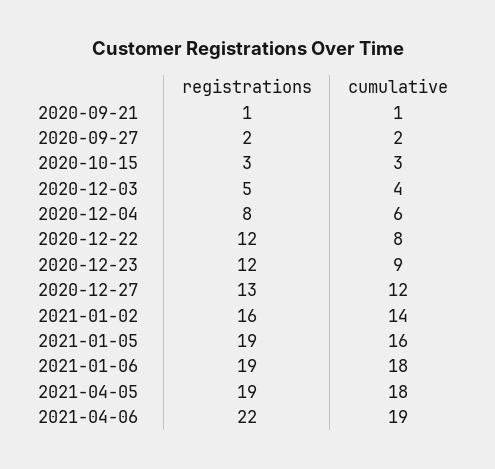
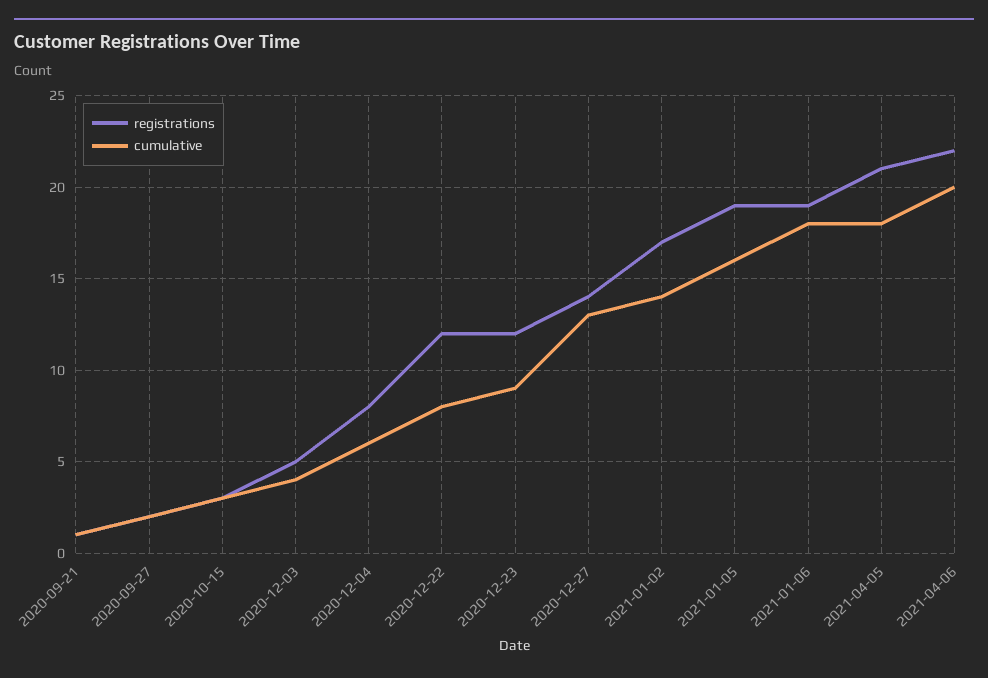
registrations, 2020-12-27: 13 -> 14
cumulative, 2020-12-27: 12 -> 13
registrations, 2021-01-02: 16 -> 17
registrations, 2021-04-05: 19 -> 21
cumulative, 2021-04-06: 19 -> 20

